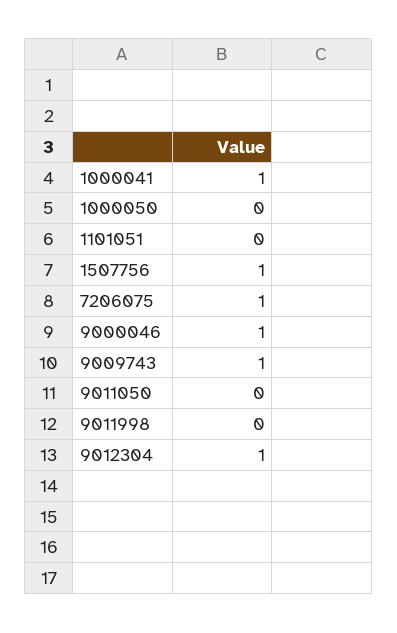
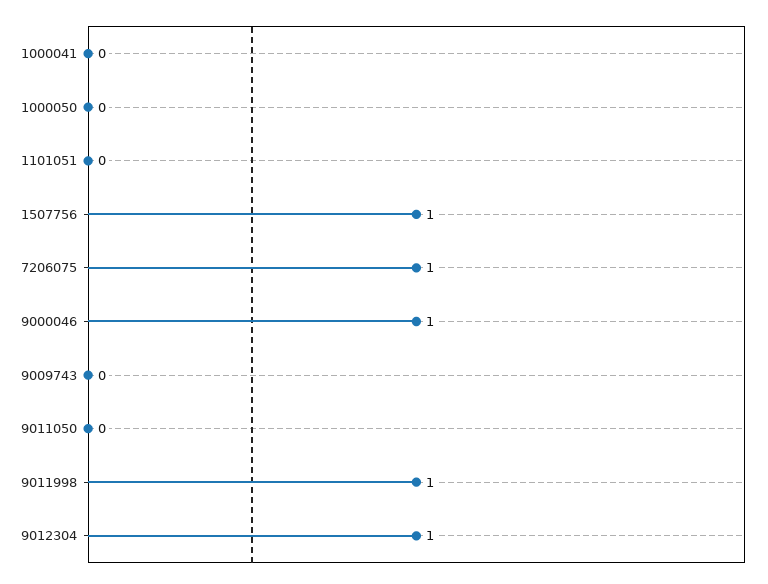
1000041: 1 -> 0
9009743: 1 -> 0
9011998: 0 -> 1

